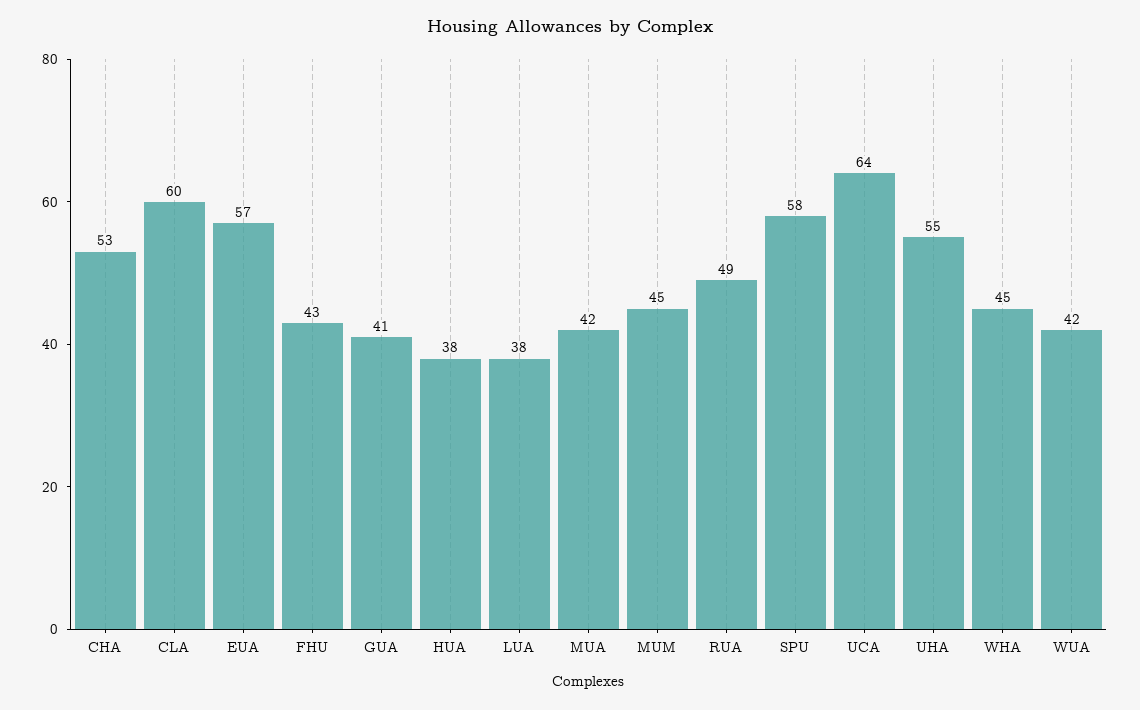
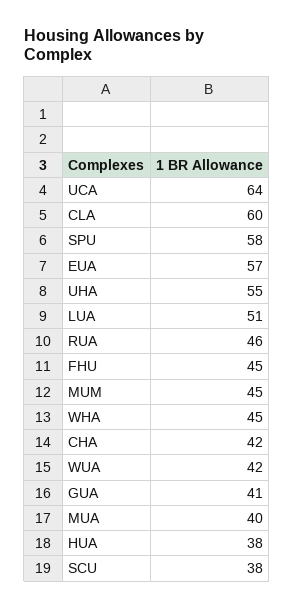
CHA: 53 -> 42
FHU: 43 -> 45
LUA: 38 -> 51
MUA: 42 -> 40
RUA: 49 -> 46
SCU: none -> 38

